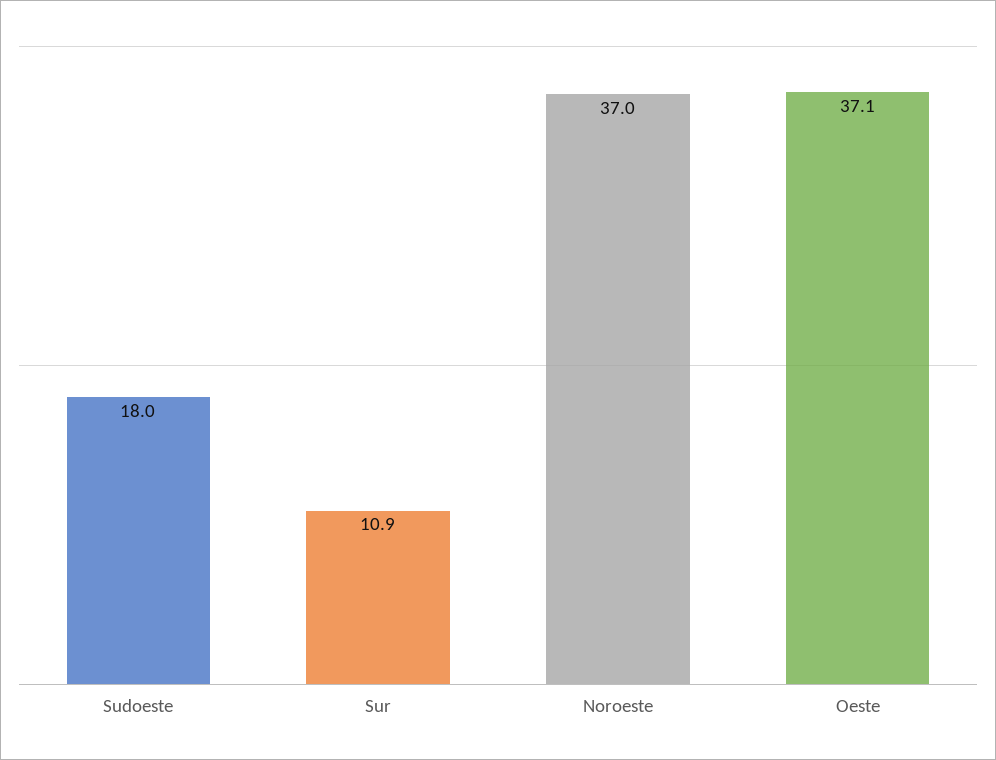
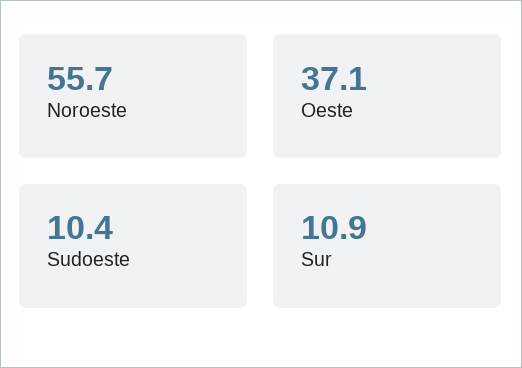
Sudoeste: 18 -> 10.4
Noroeste: 37 -> 55.7

